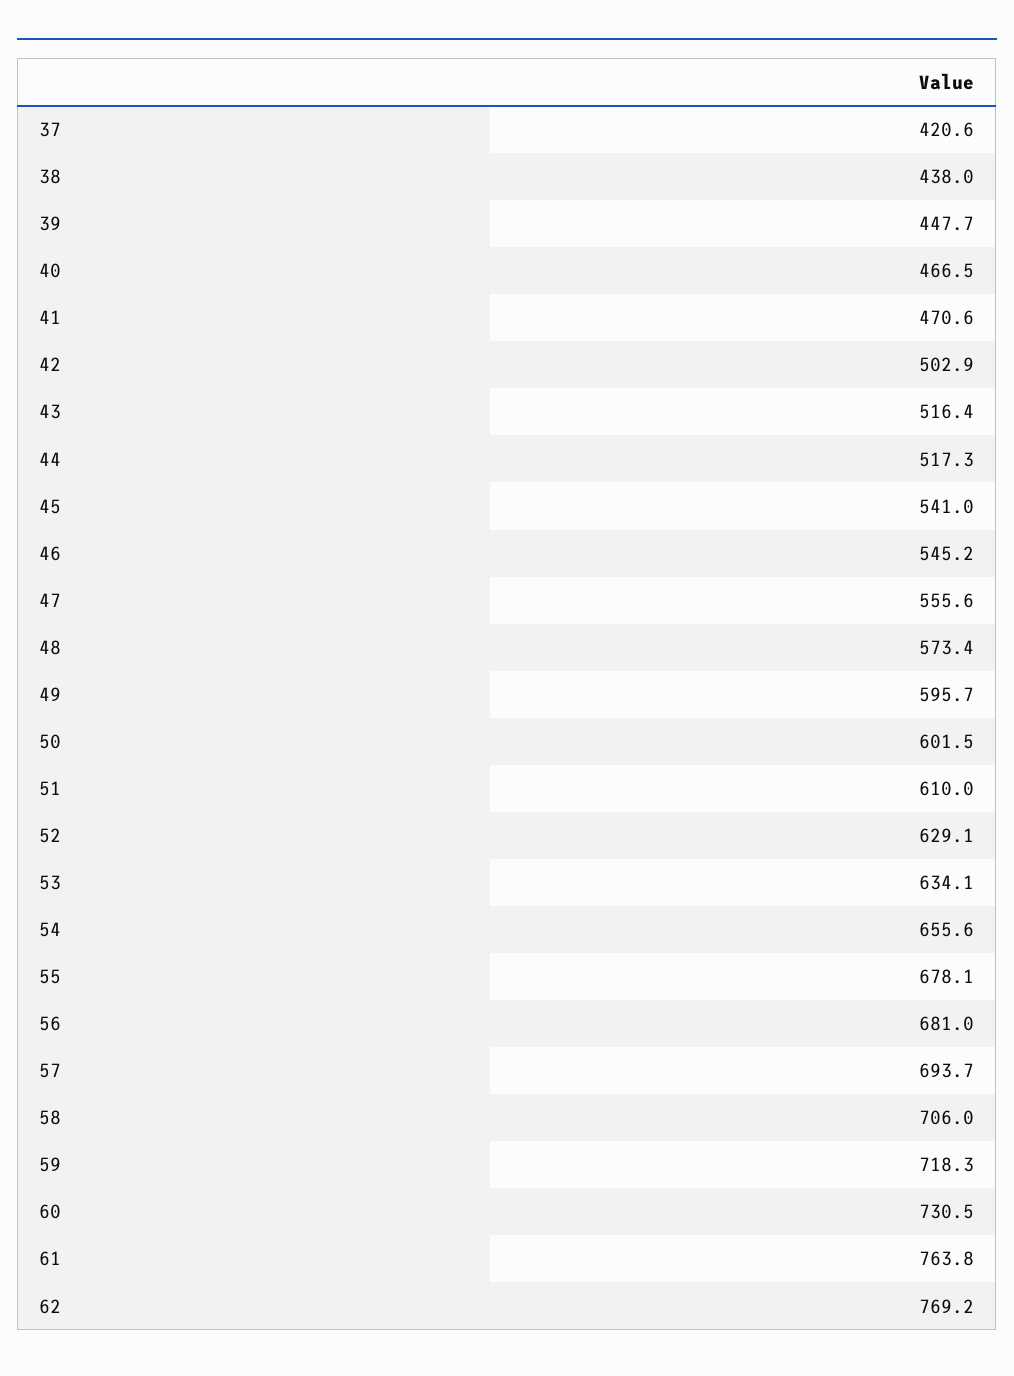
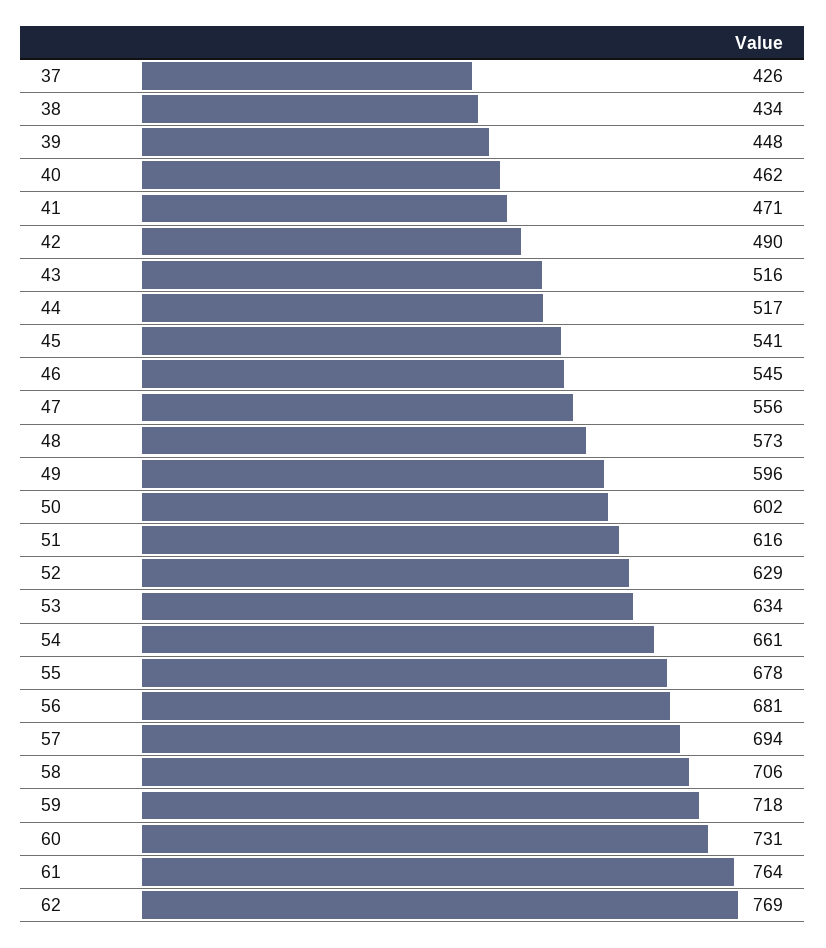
37: 420.6 -> 426
38: 438 -> 434
40: 466.5 -> 462
42: 502.9 -> 490
51: 610 -> 616
54: 655.6 -> 661

